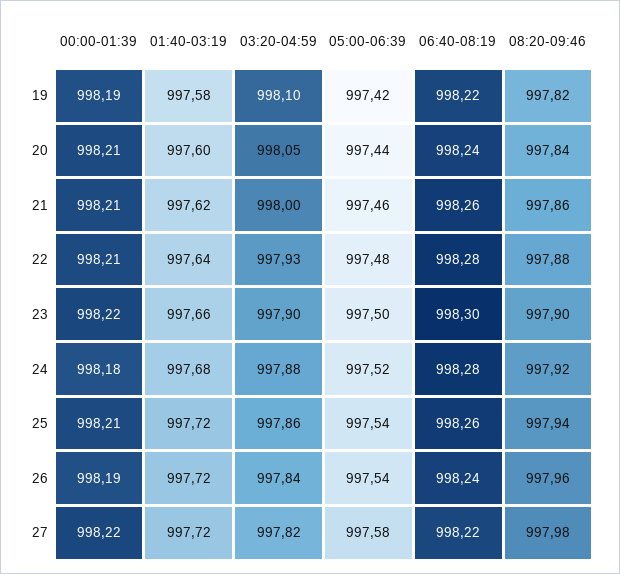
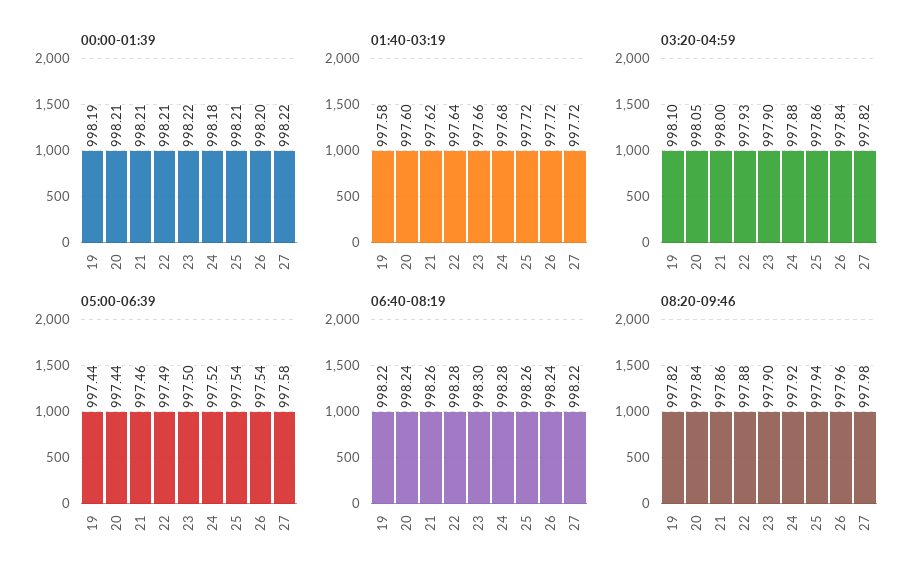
05:00-06:39, 19: 997.42 -> 997.44
05:00-06:39, 22: 997.48 -> 997.49
00:00-01:39, 26: 998.19 -> 998.2

